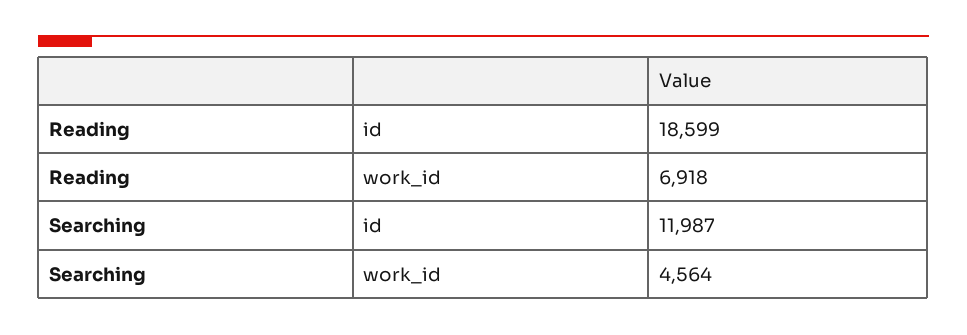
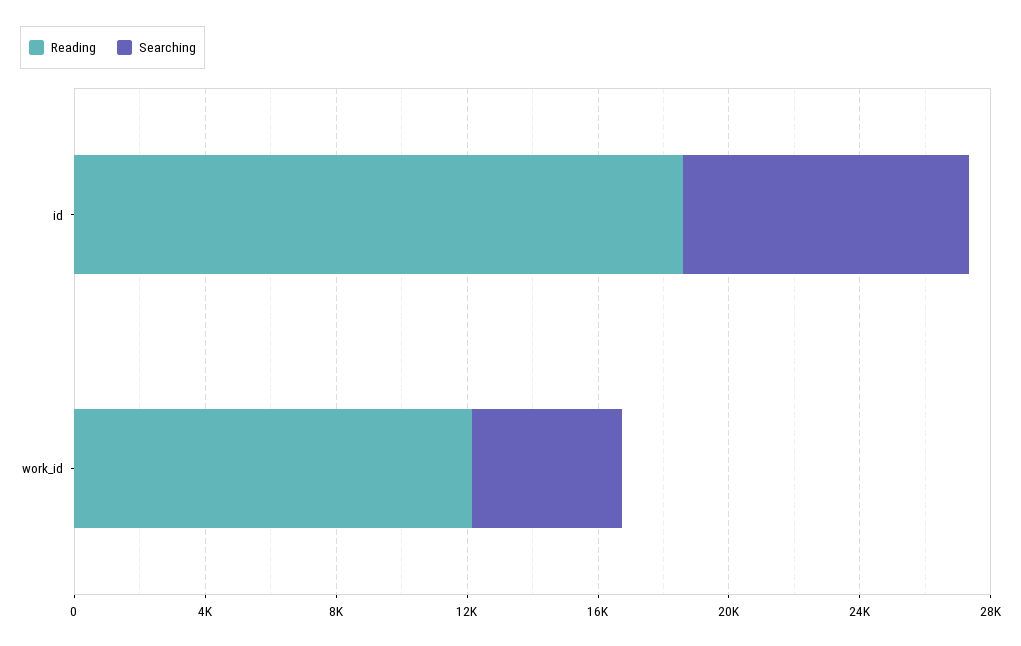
Reading, work_id: 6918 -> 12000
Searching, id: 11987 -> 9000

